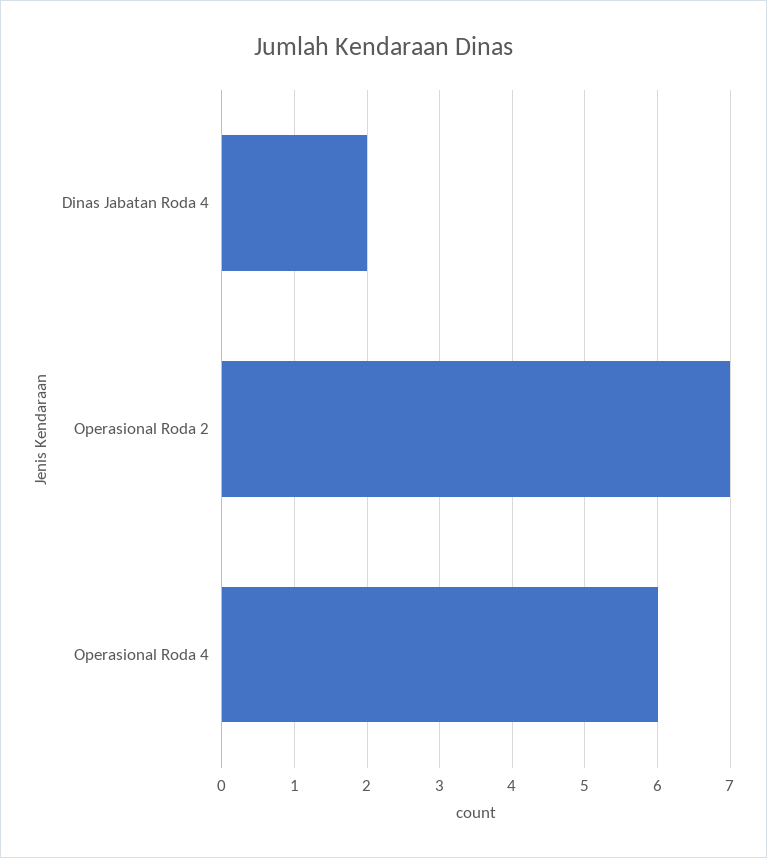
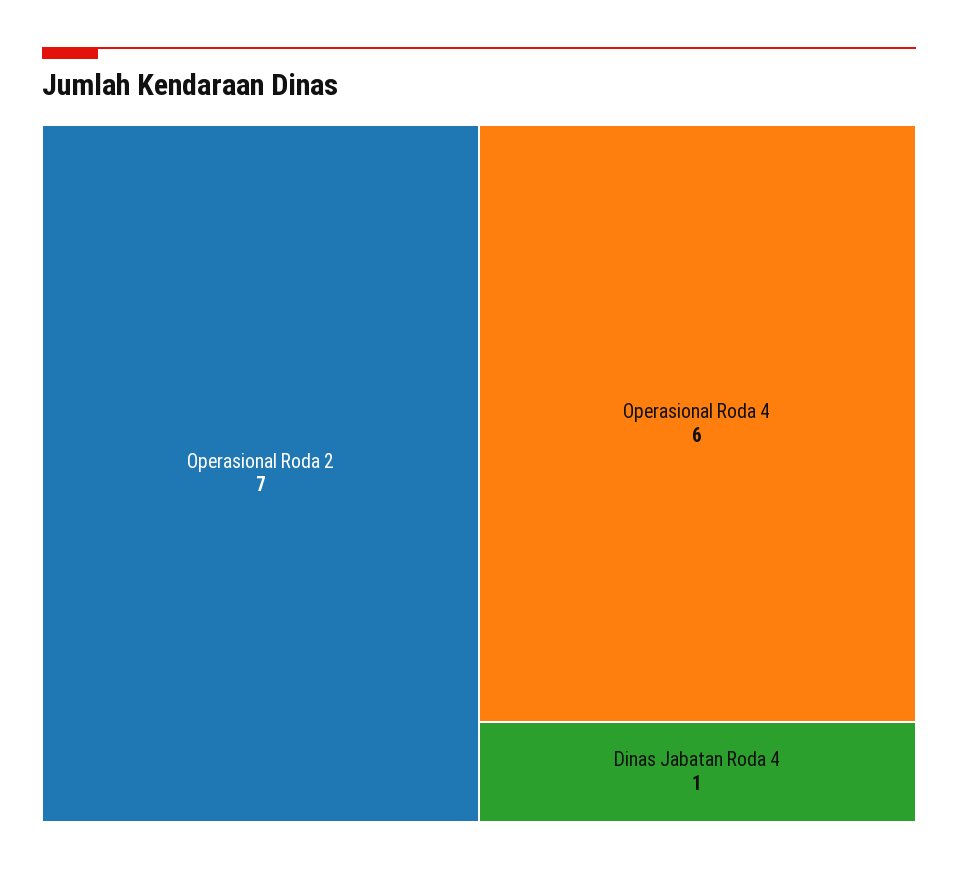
Dinas Jabatan Roda 4: 2 -> 1

